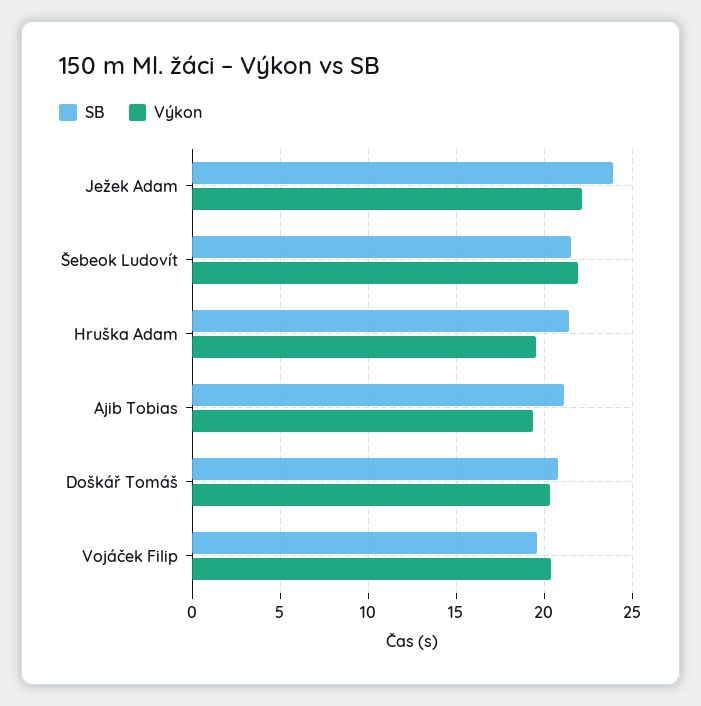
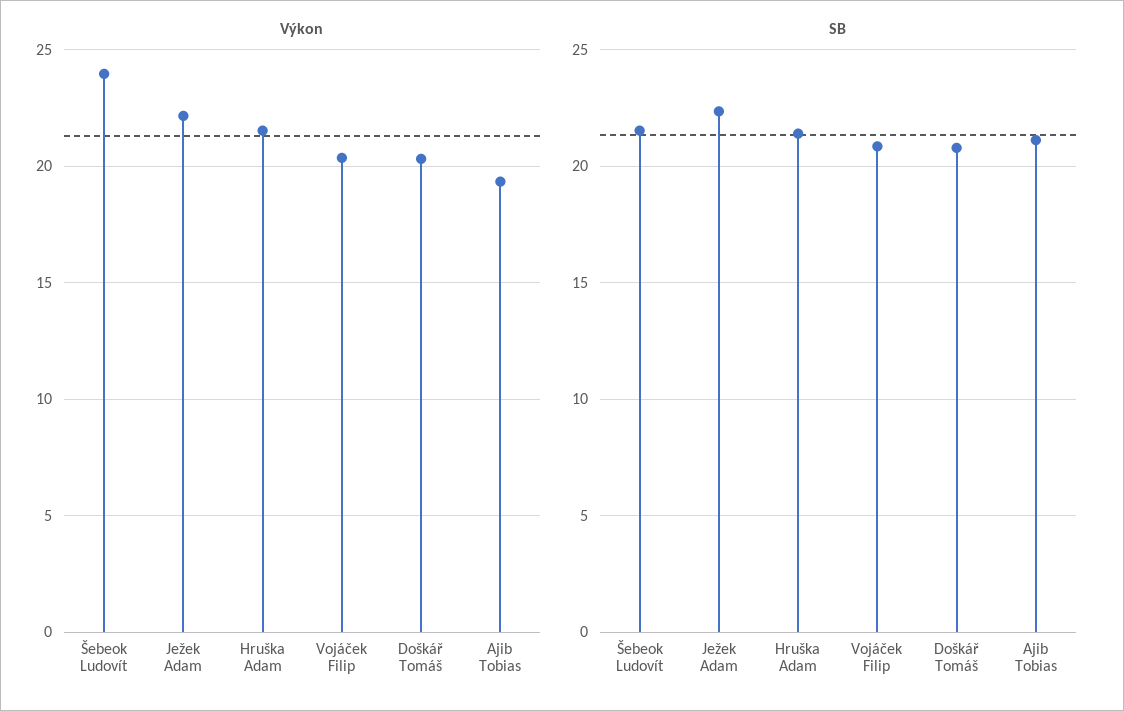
SB, Ježek Adam: 24 -> 22.5
Výkon, Šebeok Ludovít: 22 -> 24
Výkon, Hruška Adam: 19.5 -> 21.5
SB, Vojáček Filip: 19.5 -> 21

